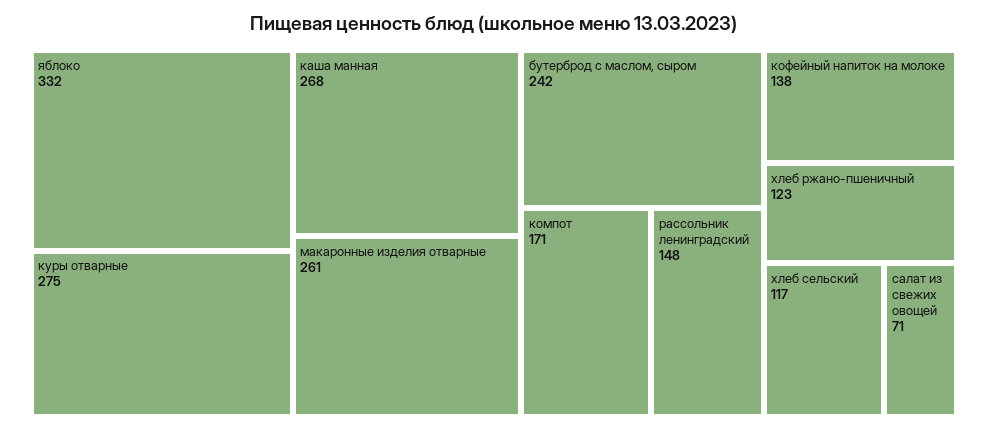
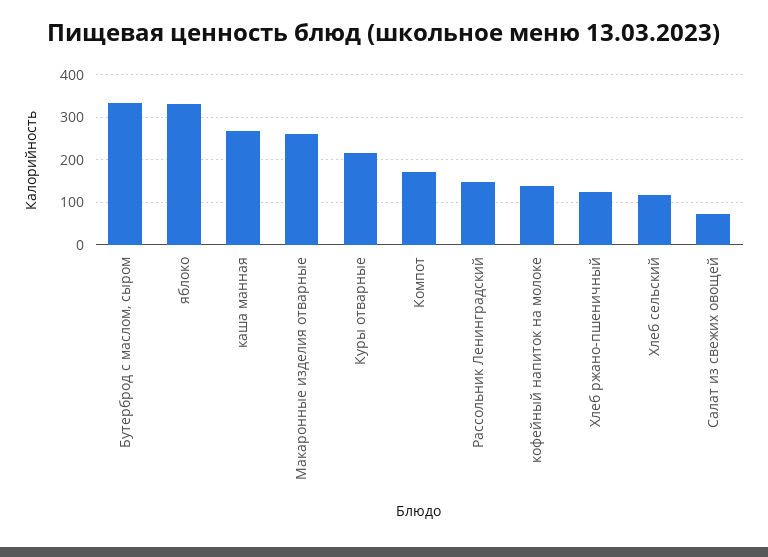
куры отварные: 275 -> 220
бутерброд с маслом, сыром: 242 -> 340

